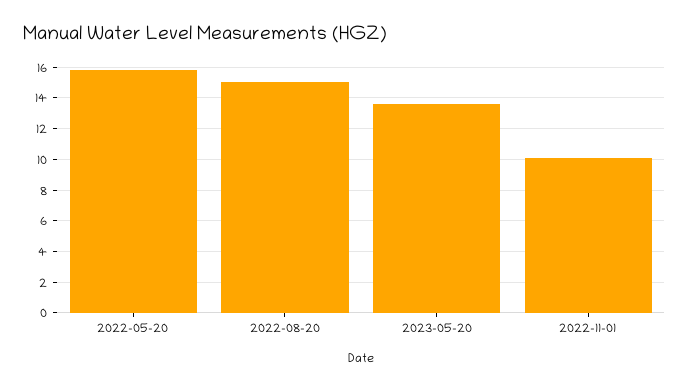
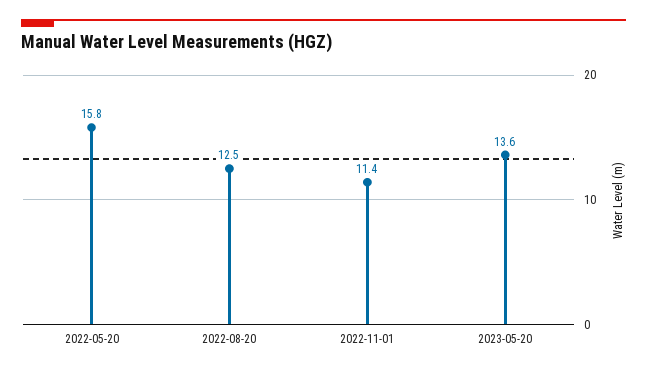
2022-08-20: 15 -> 12.5
2022-11-01: 10 -> 11.4

